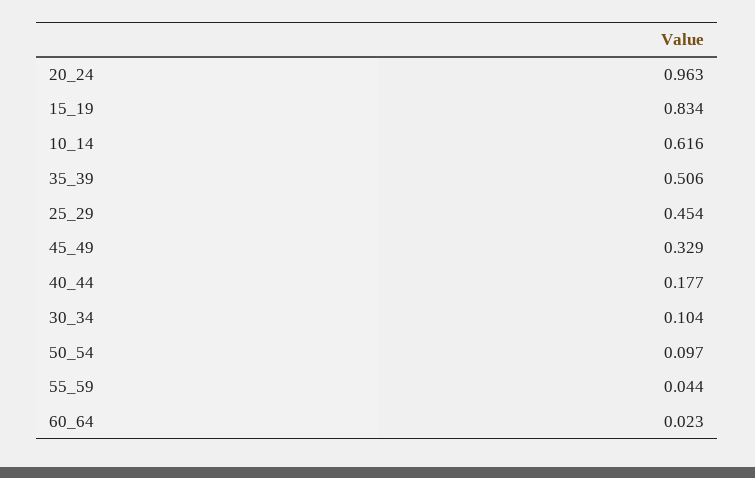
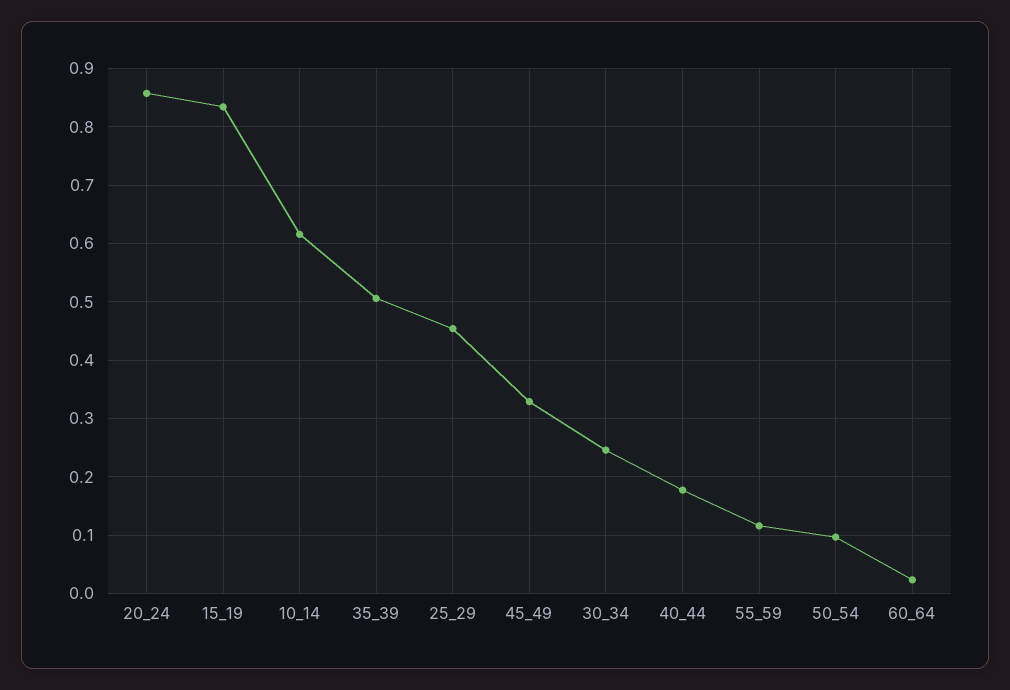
20_24: 0.963 -> 0.86
30_34: 0.104 -> 0.24
55_59: 0.044 -> 0.12

